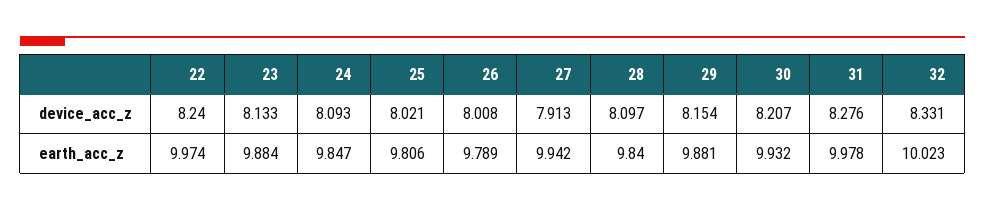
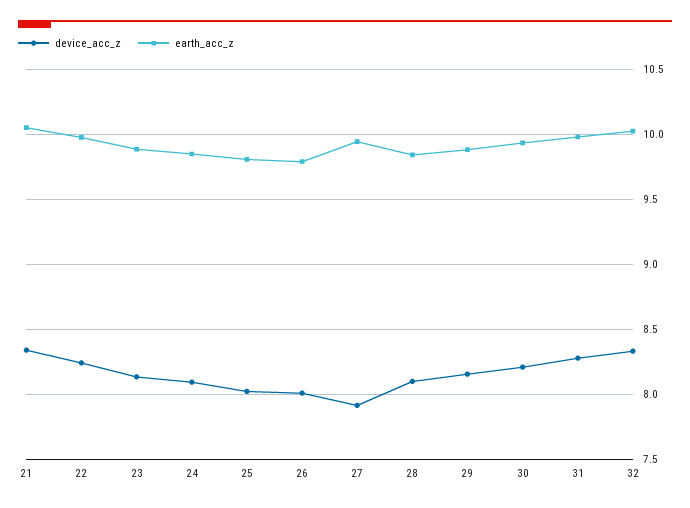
device_acc_z, 21: none -> 8.35
earth_acc_z, 21: none -> 10.05

